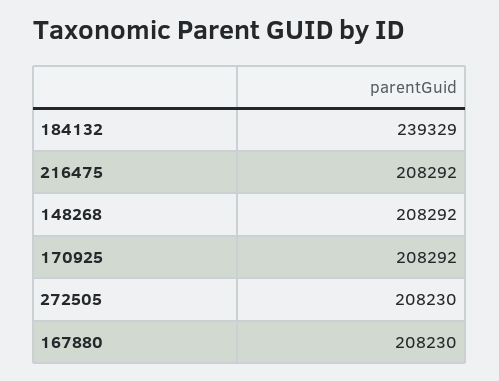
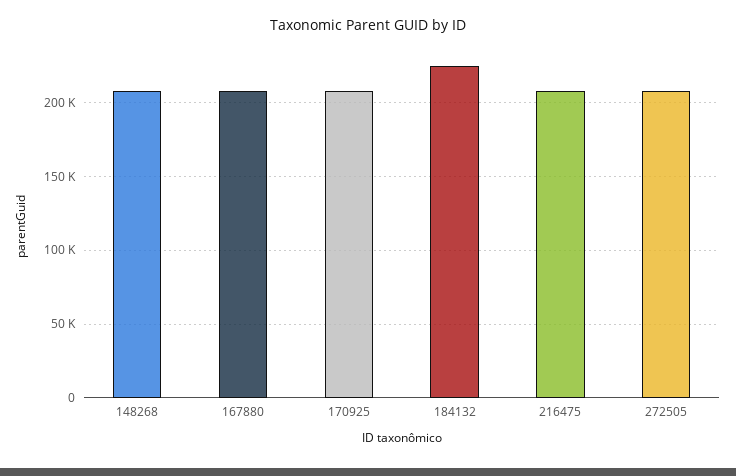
184132: 239329 -> 225000

